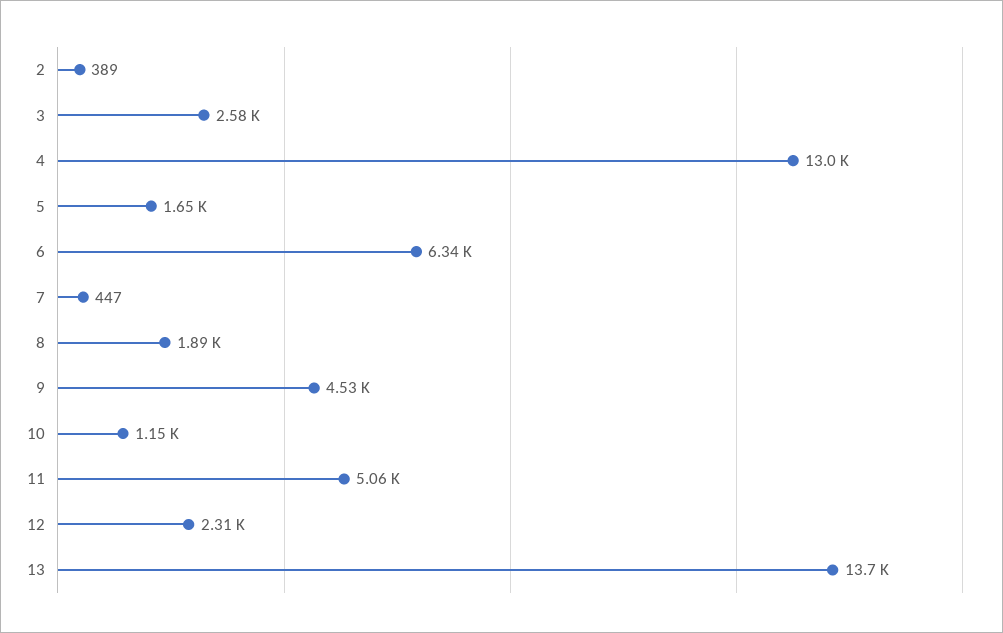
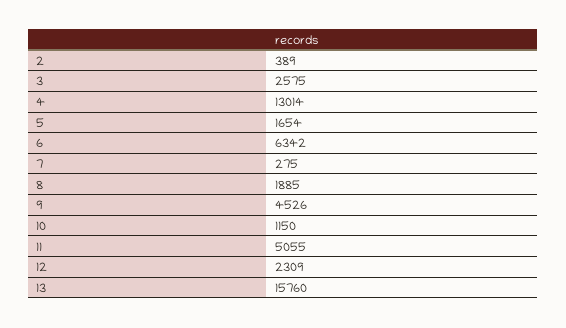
7: 447 -> 275
13: 13700 -> 15760

